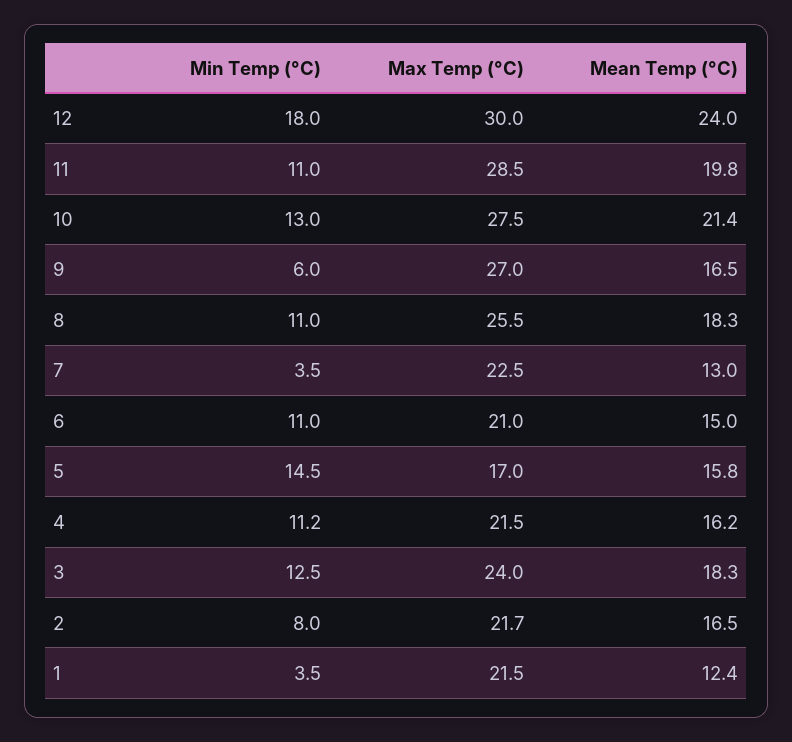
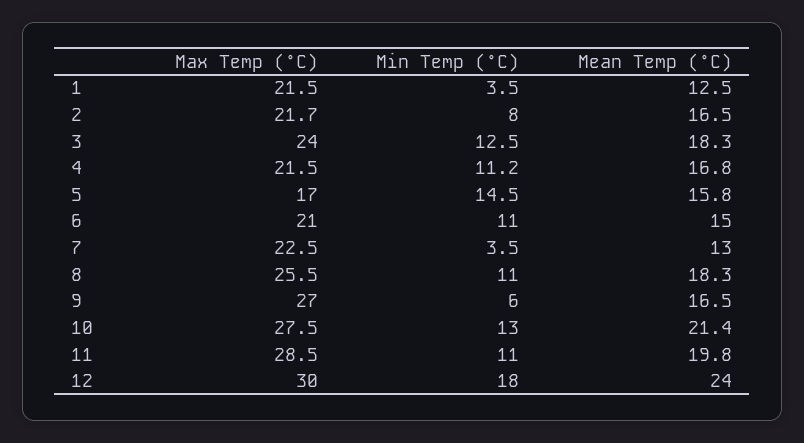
Mean Temp (°C), 4: 16.2 -> 16.8
Mean Temp (°C), 1: 12.4 -> 12.5

